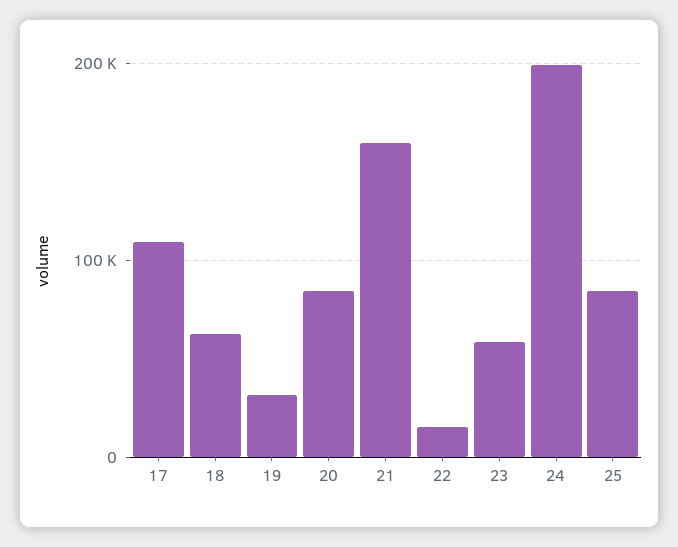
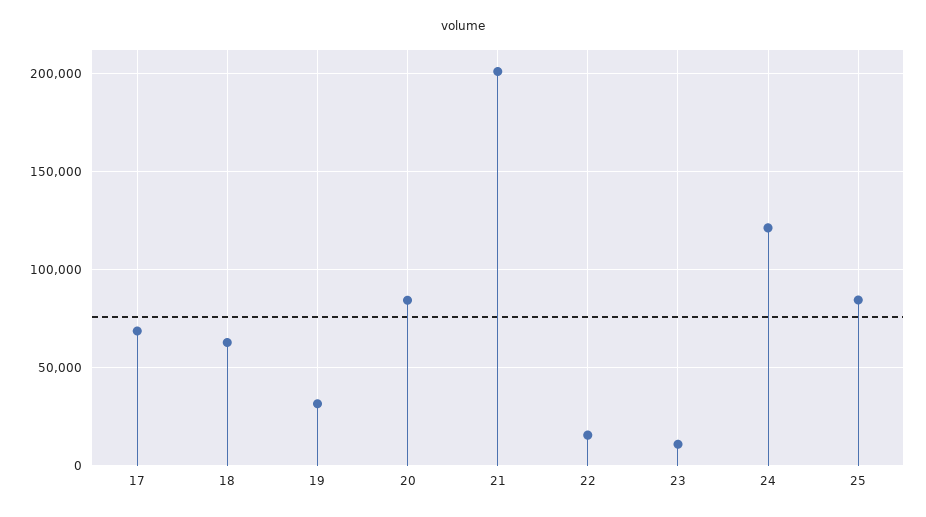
17: 110000 -> 70000
21: 160000 -> 200000
23: 60000 -> 10000
24: 200000 -> 120000

